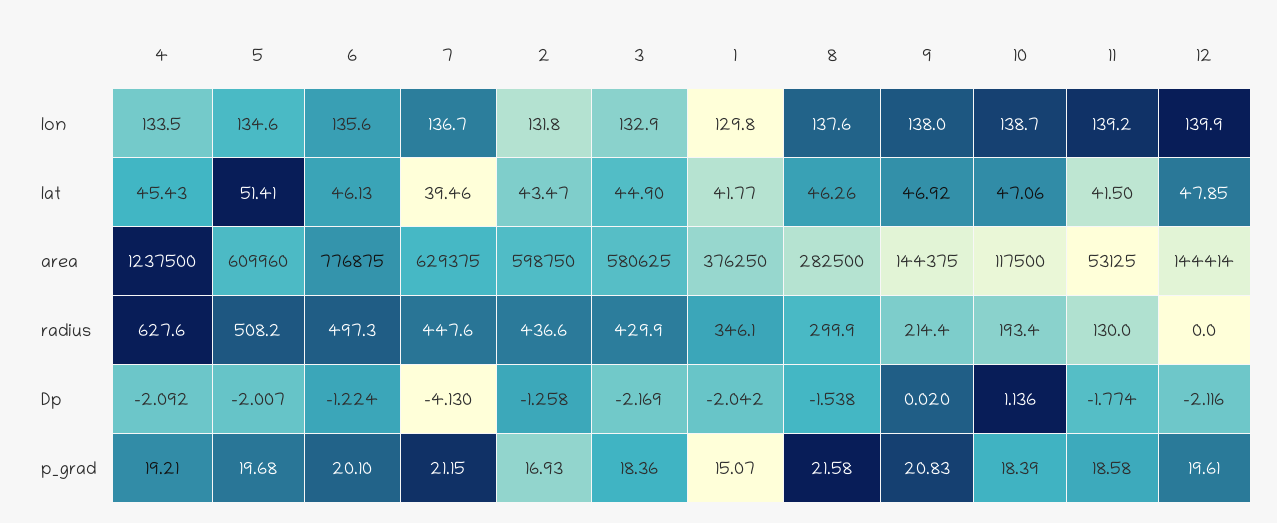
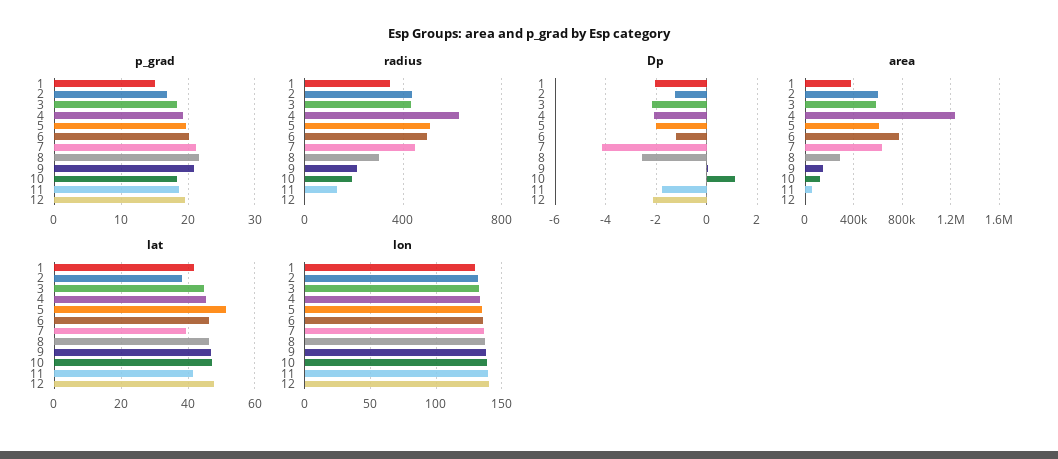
lat, 2: 43.47 -> 38
area, 12: 144414 -> 0
Dp, 8: -1.538 -> -2.5

